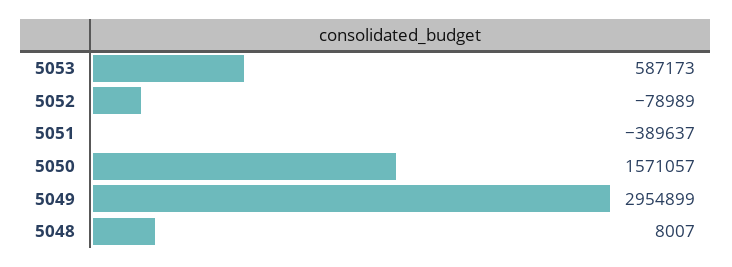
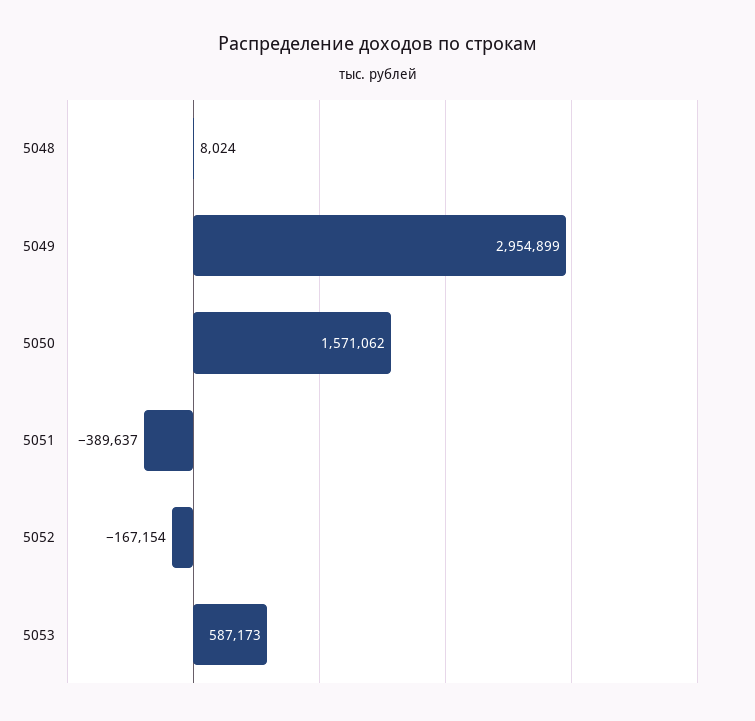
5052: -78989 -> -167154
5050: 1571057 -> 1571062
5048: 8007 -> 8024

